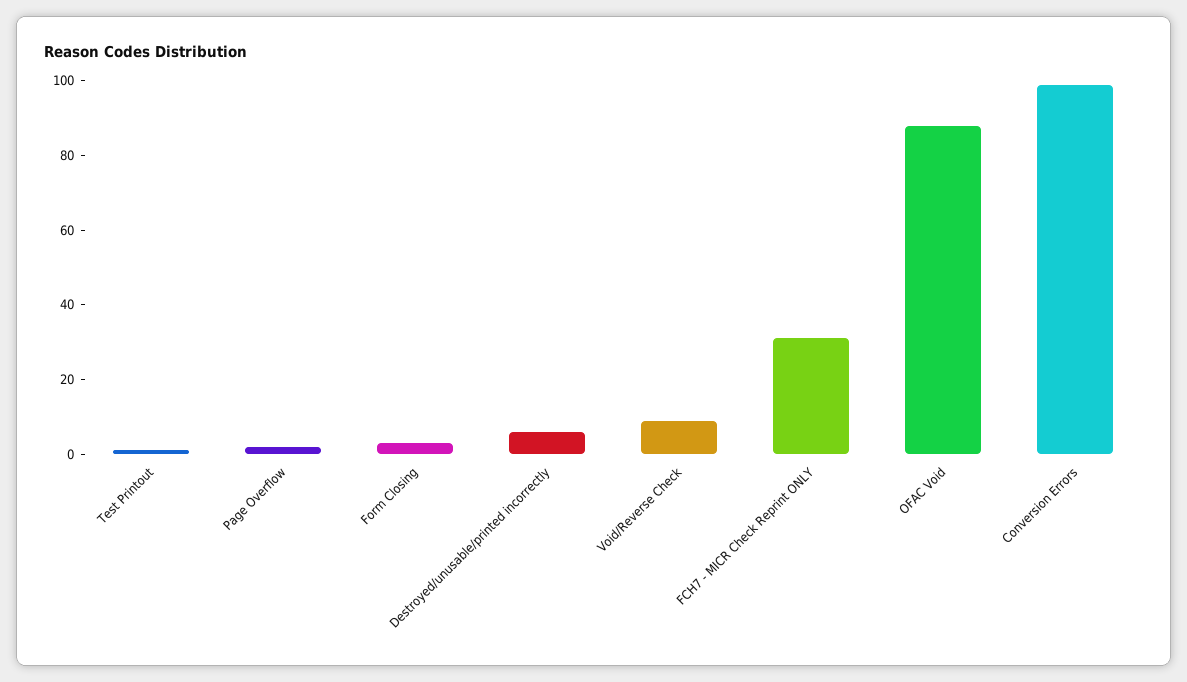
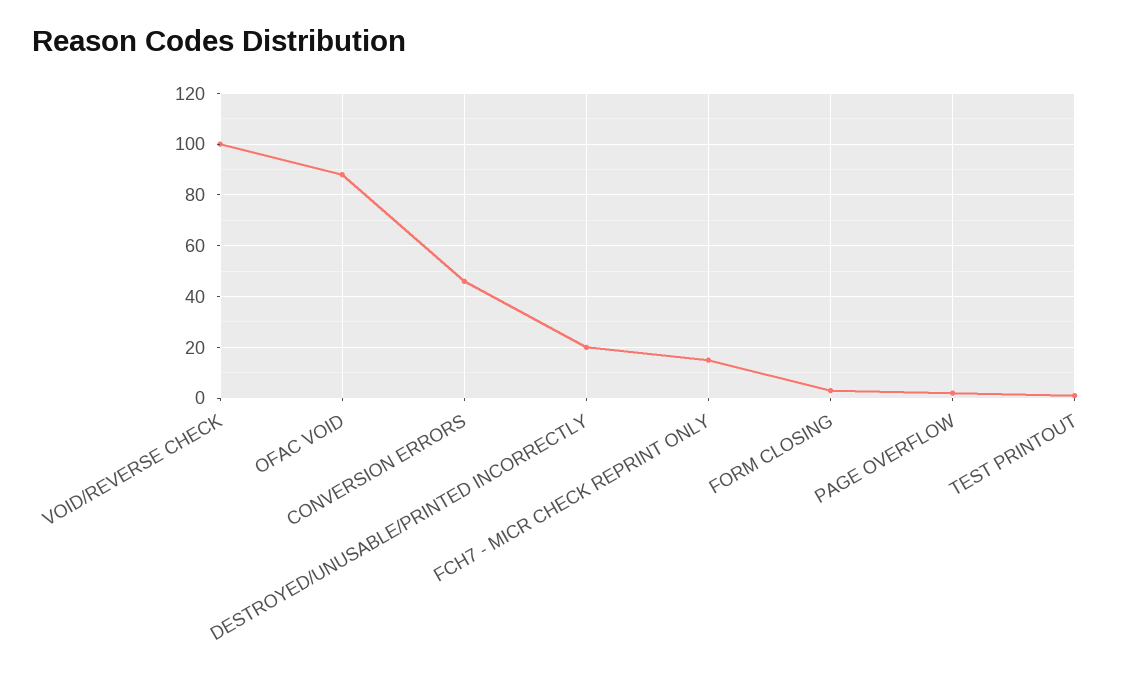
Destroyed/unusable/printed incorrectly: 5 -> 20
Void/Reverse Check: 10 -> 100
FCH7 - MICR Check Reprint ONLY: 30 -> 15
Conversion Errors: 100 -> 45

